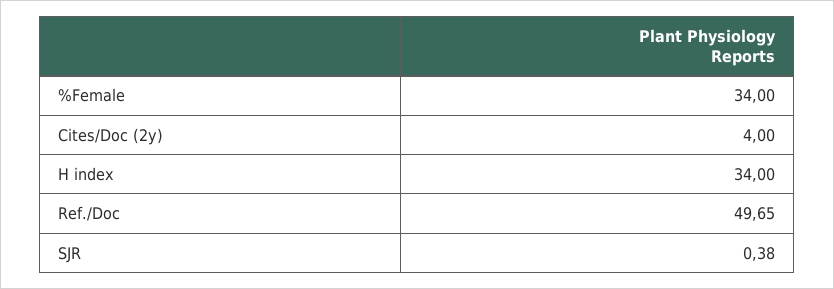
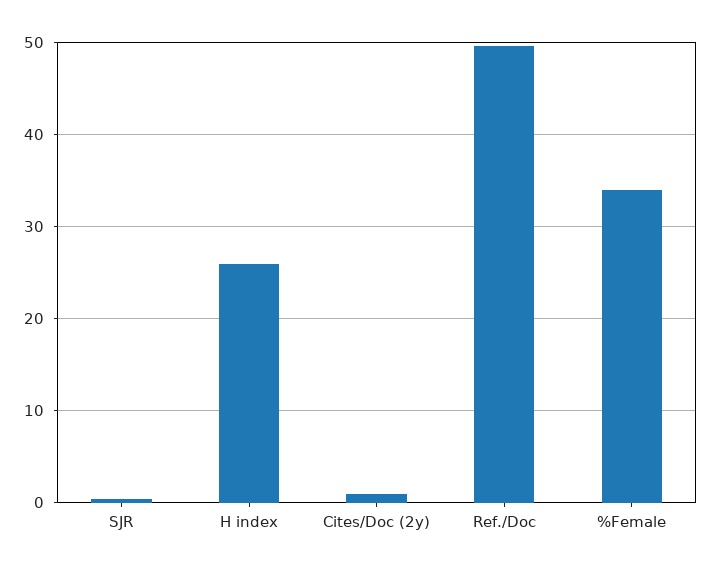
Cites/Doc (2y): 4 -> 1
H index: 34 -> 26

